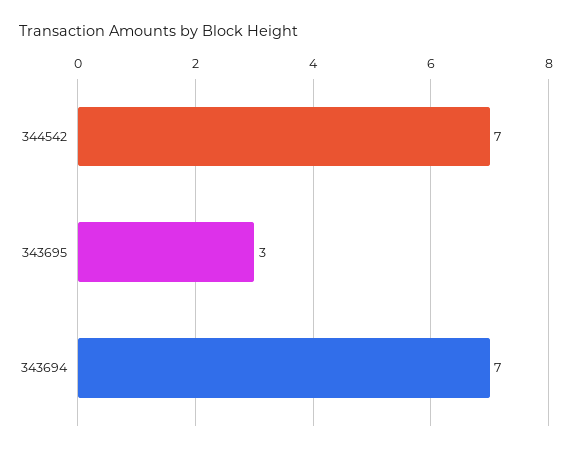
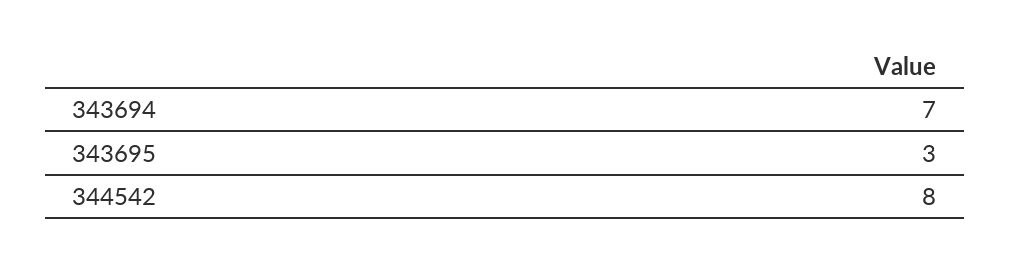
344542: 7 -> 8

